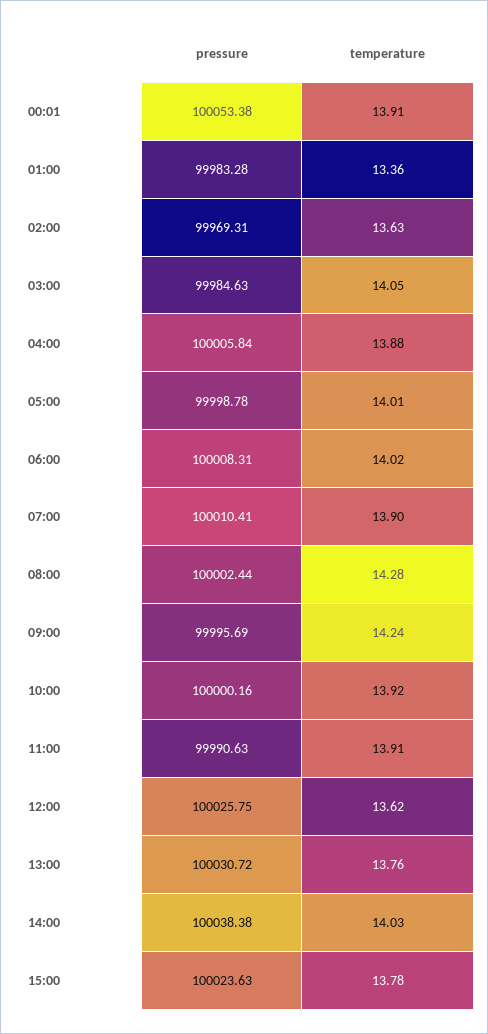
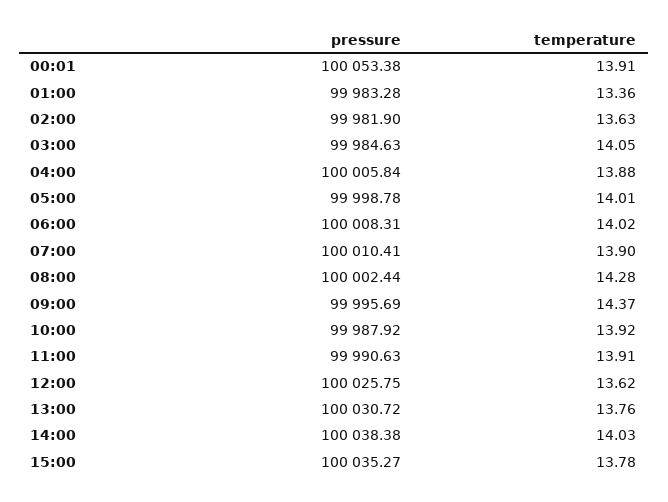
pressure, 02:00: 99969.31 -> 99981.9
temperature, 09:00: 14.24 -> 14.37
pressure, 10:00: 100000.16 -> 99987.92
pressure, 15:00: 100023.63 -> 100035.27

